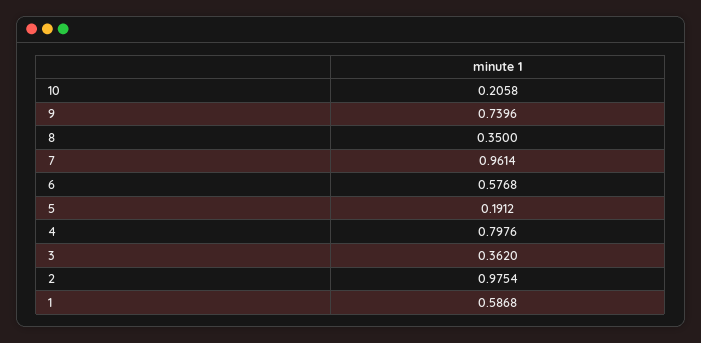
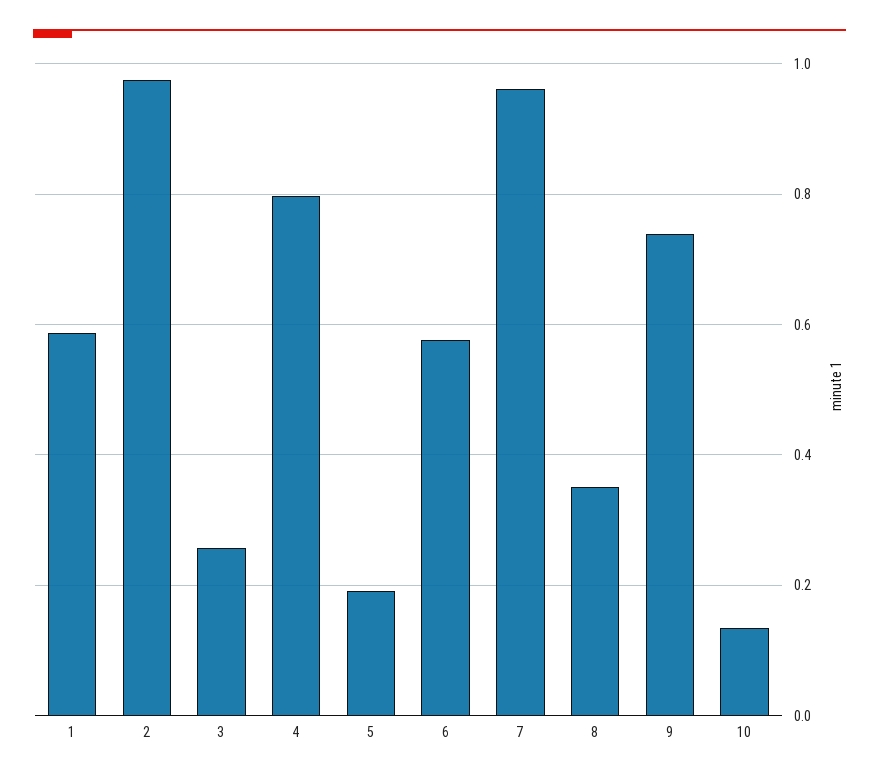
10: 0.2058 -> 0.14
3: 0.362 -> 0.26

